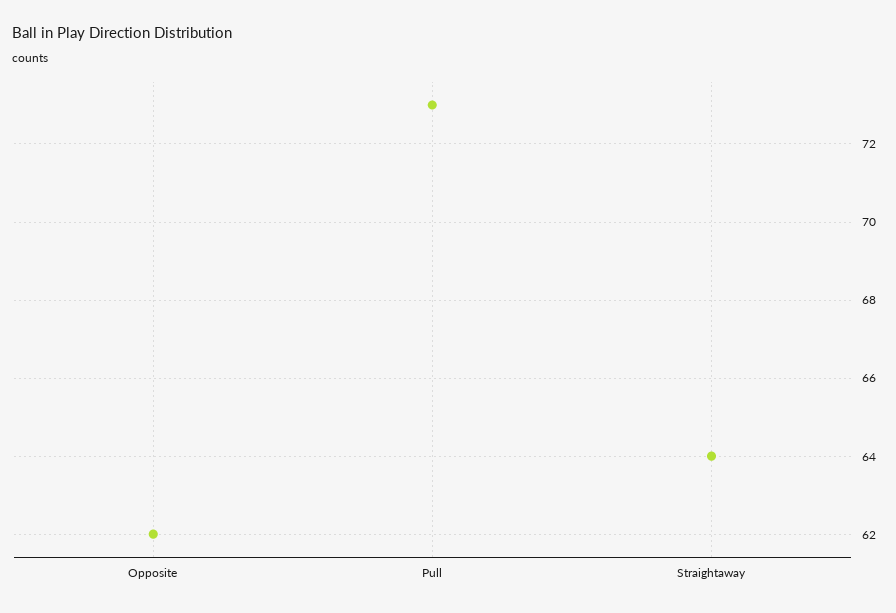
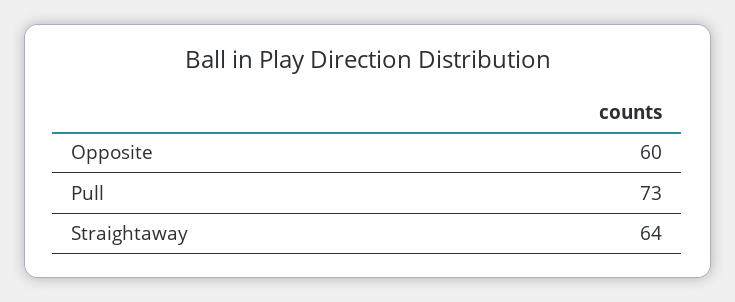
Opposite: 62 -> 60

